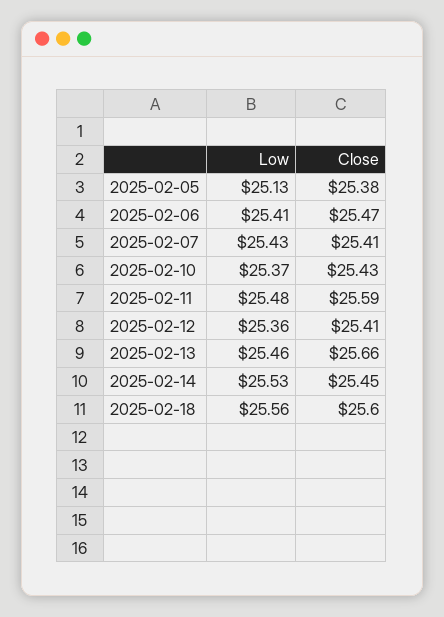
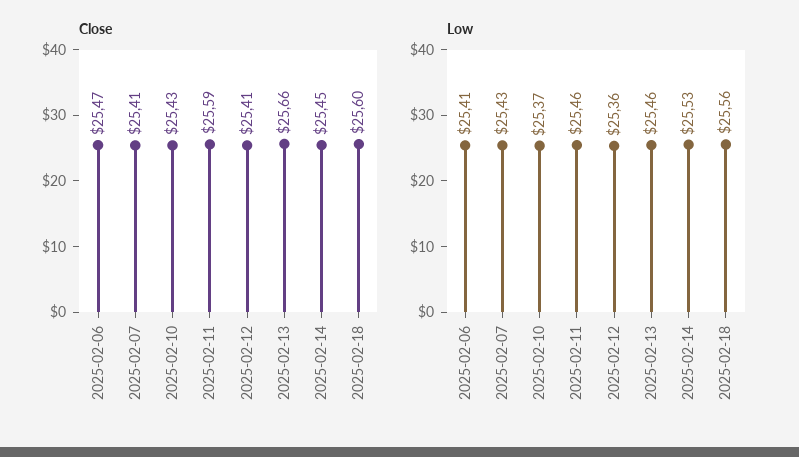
Low, 2025-02-05: 25.13 -> none
Close, 2025-02-05: 25.38 -> none
Low, 2025-02-11: 25.48 -> 25.46

